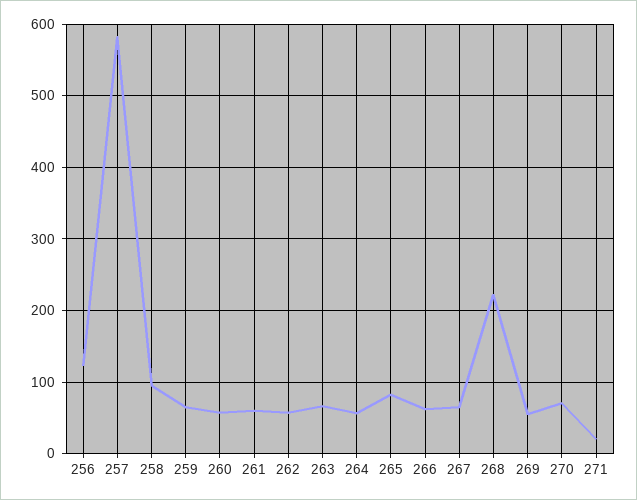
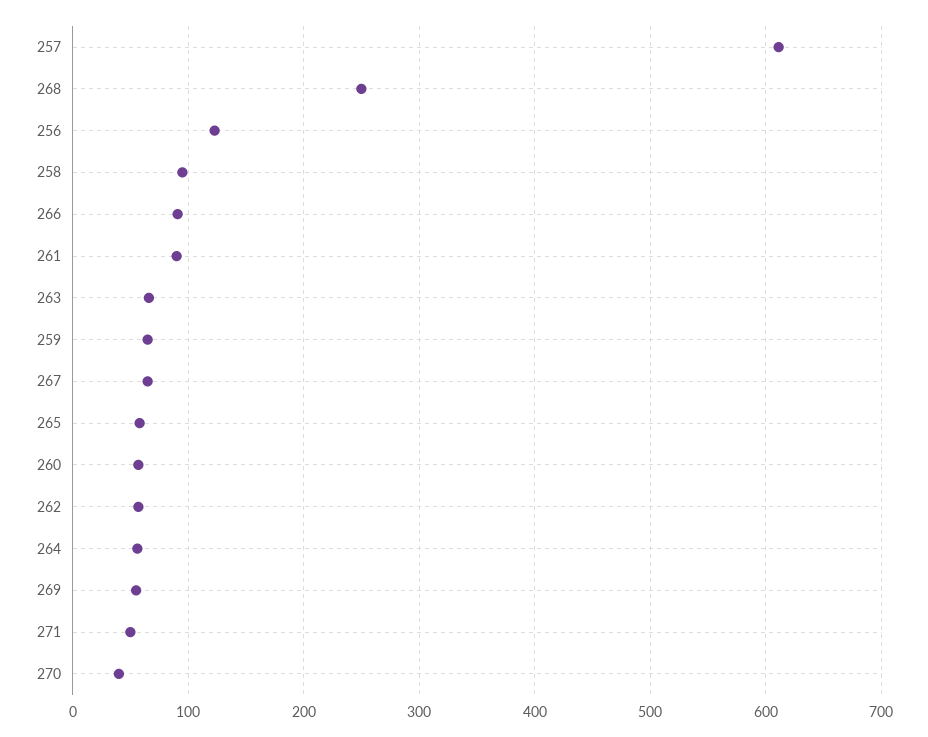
257: 580 -> 610
261: 60 -> 90
265: 80 -> 60
266: 60 -> 90
268: 220 -> 250
270: 70 -> 40
271: 20 -> 50

